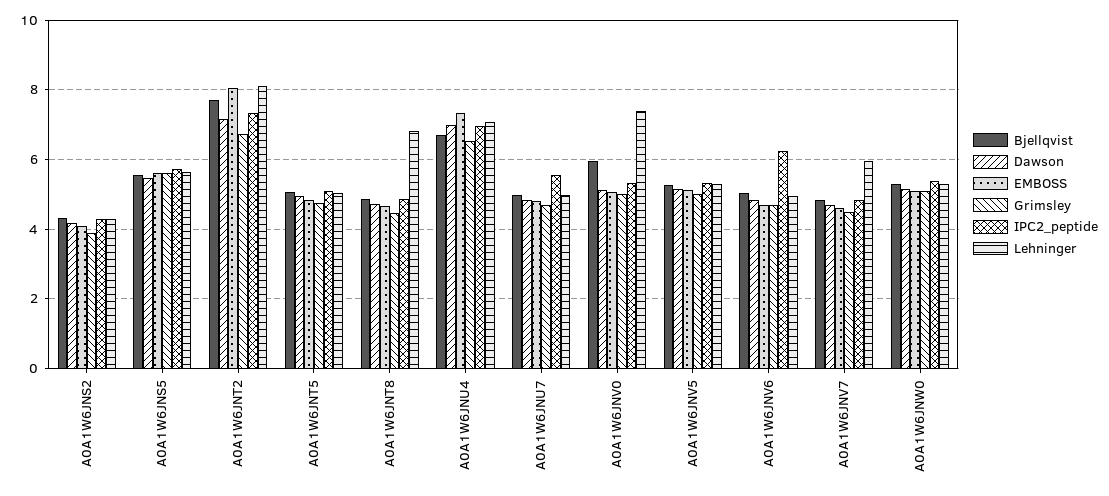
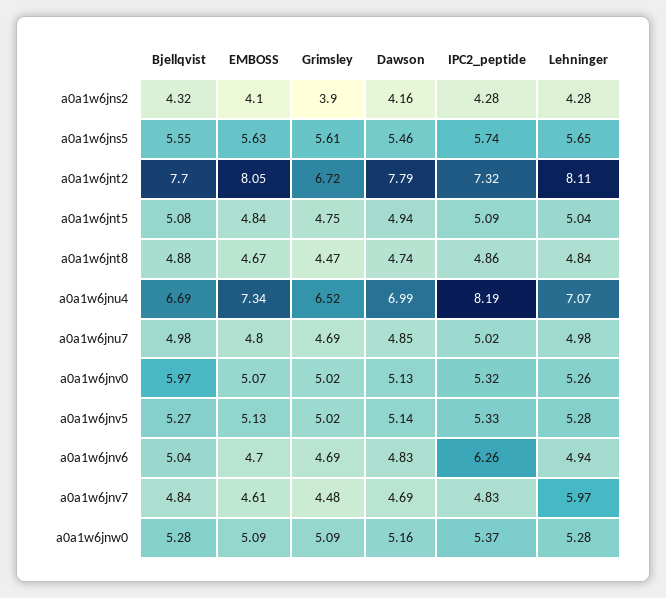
Dawson, A0A1W6JNT2: 7.2 -> 7.79
Lehninger, A0A1W6JNT8: 6.8 -> 4.84
IPC2_peptide, A0A1W6JNU4: 7 -> 8.19
IPC2_peptide, A0A1W6JNU7: 5.6 -> 5.02
Lehninger, A0A1W6JNV0: 7.4 -> 5.26

